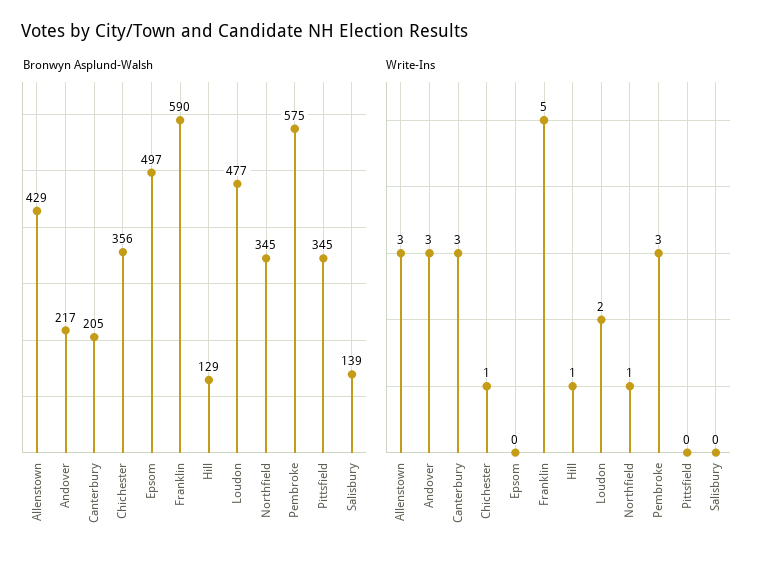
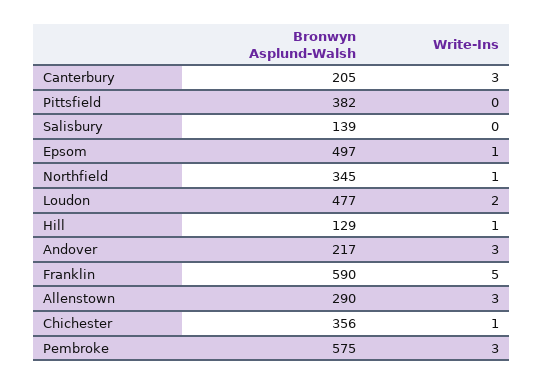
Bronwyn Asplund-Walsh, Allenstown: 429 -> 290
Bronwyn Asplund-Walsh, Pittsfield: 345 -> 382
Write-Ins, Epsom: 0 -> 1

